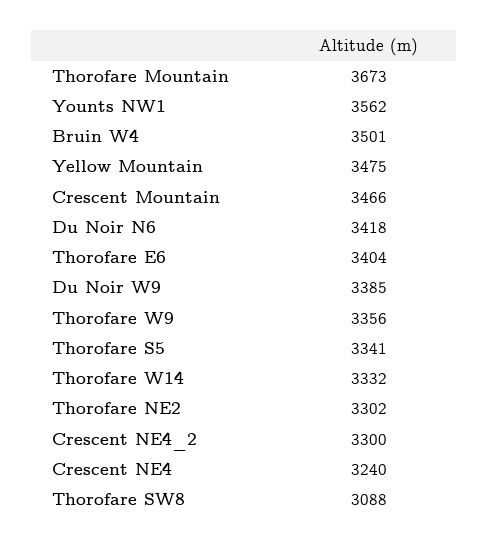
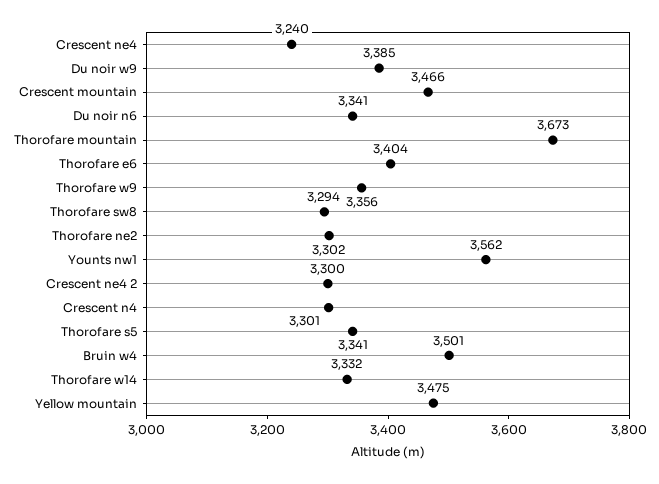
Du Noir N6: 3418 -> 3341
Thorofare SW8: 3088 -> 3294
Crescent n4: none -> 3301

